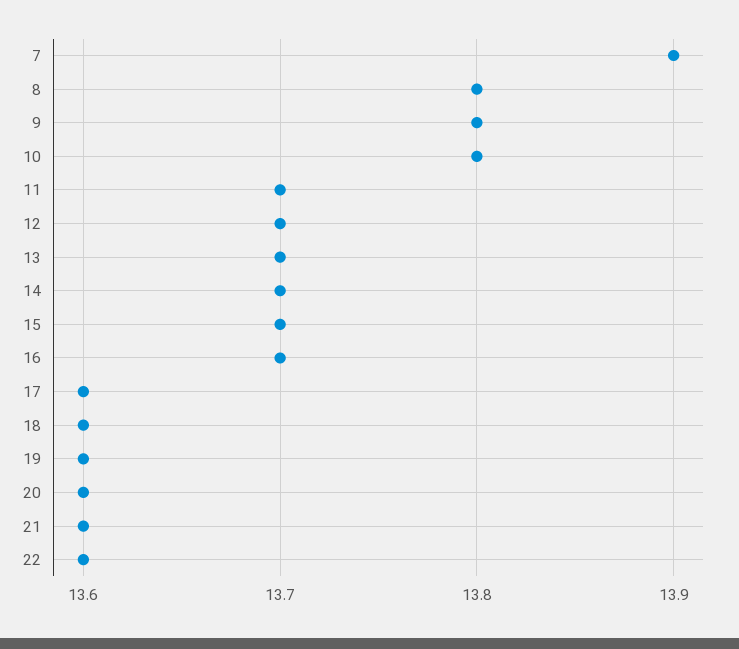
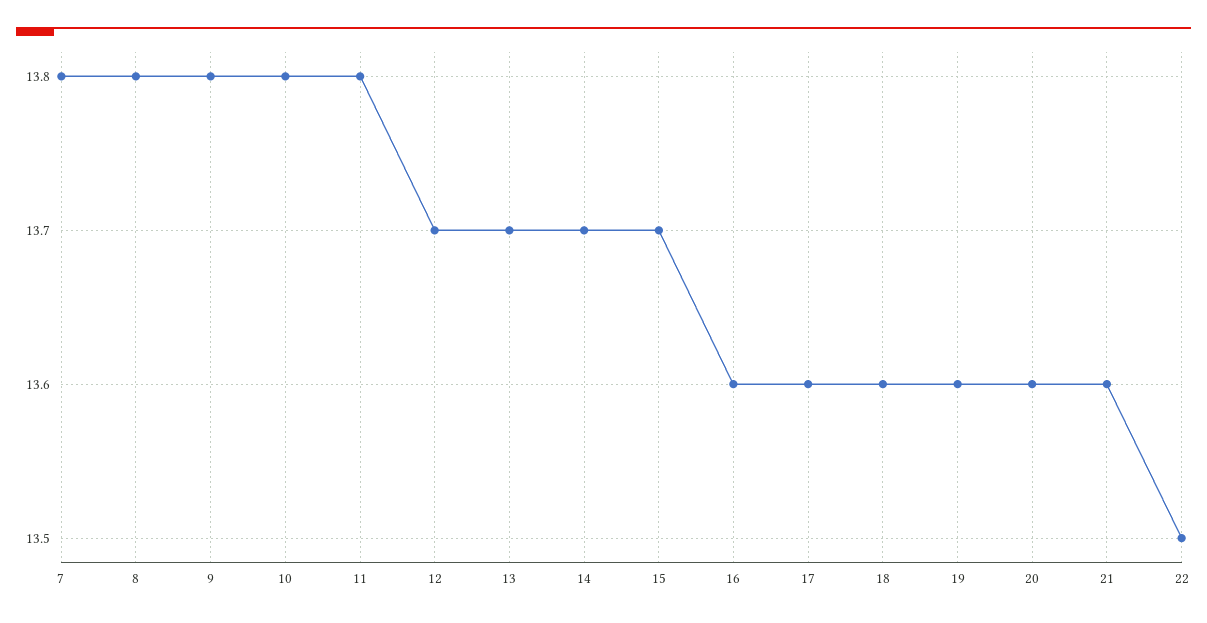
7: 13.9 -> 13.8
11: 13.7 -> 13.8
16: 13.7 -> 13.6
22: 13.6 -> 13.5

